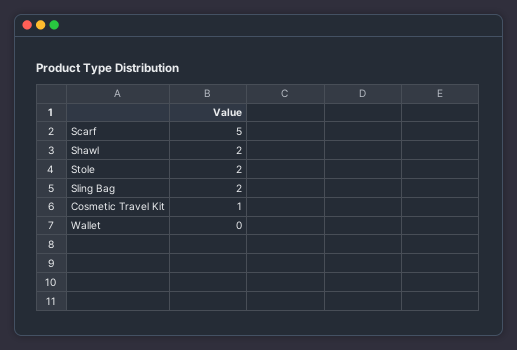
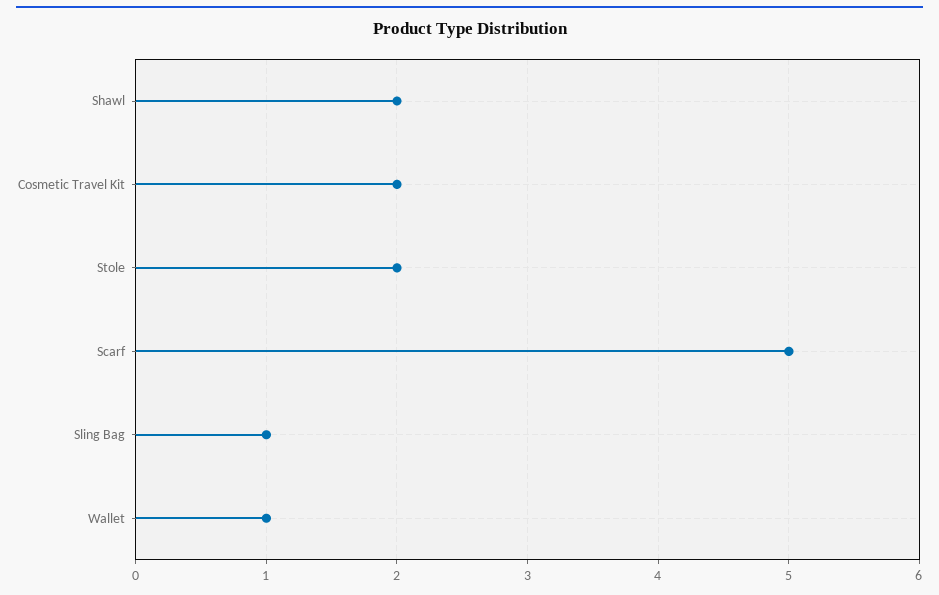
Sling Bag: 2 -> 1
Cosmetic Travel Kit: 1 -> 2
Wallet: 0 -> 1

